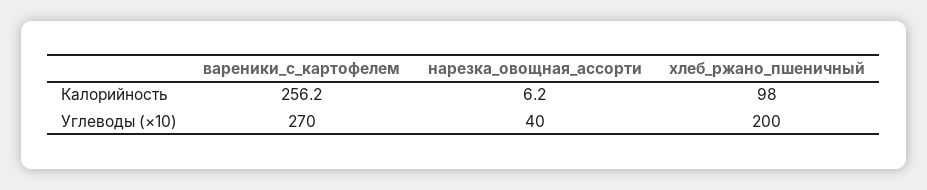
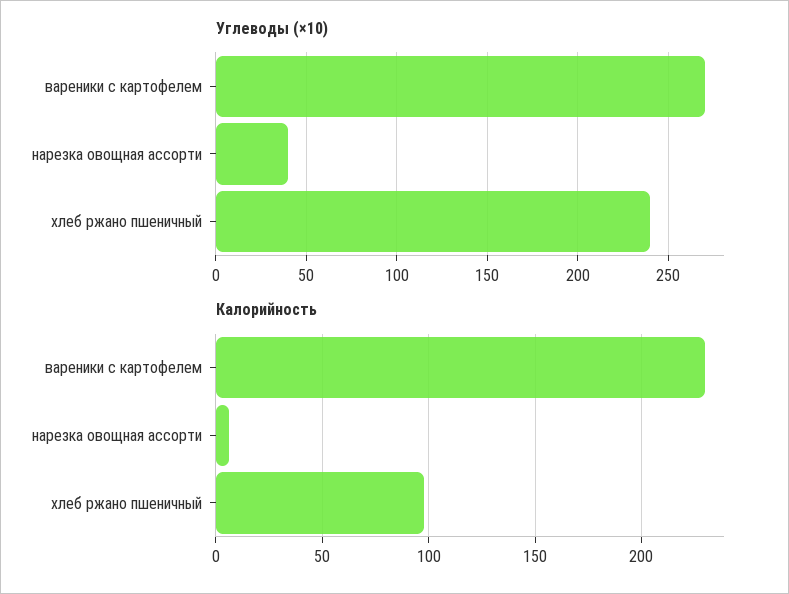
Калорийность, вареники_с_картофелем: 256.2 -> 230
Углеводы (×10), хлеб_ржано_пшеничный: 200 -> 240

